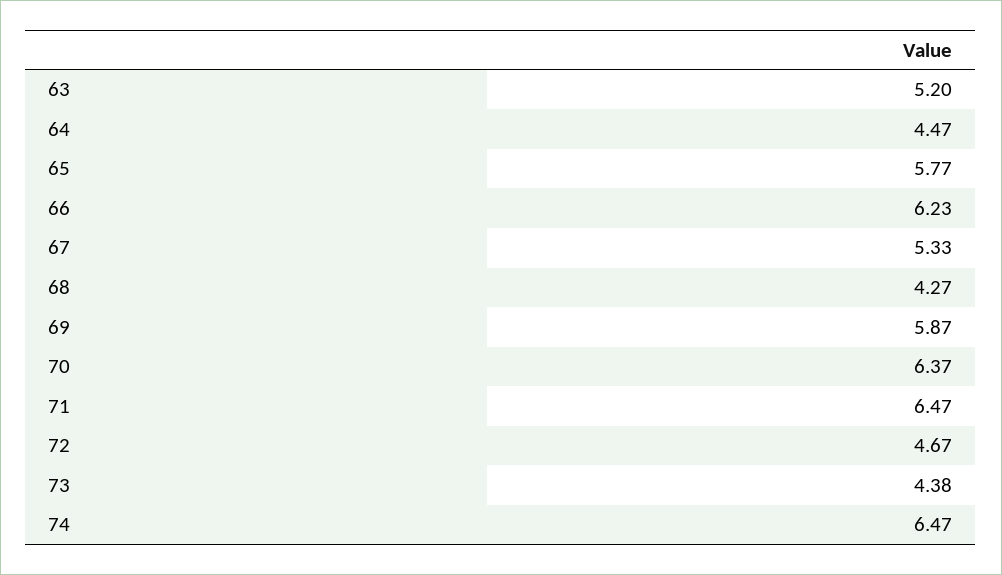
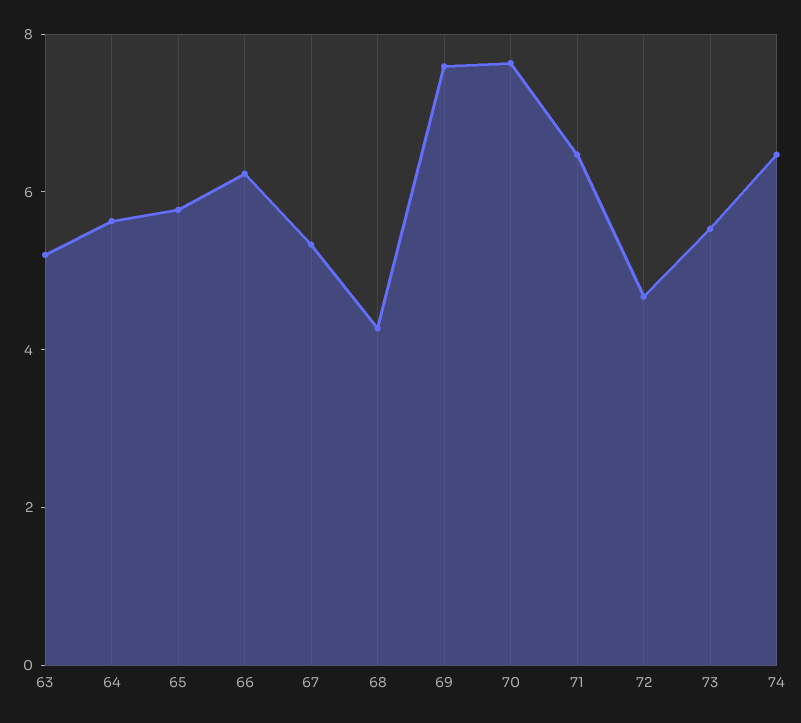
64: 4.47 -> 5.5
69: 5.87 -> 7.5
70: 6.37 -> 7.5
73: 4.38 -> 5.5

